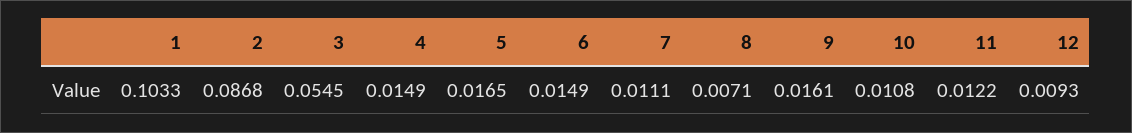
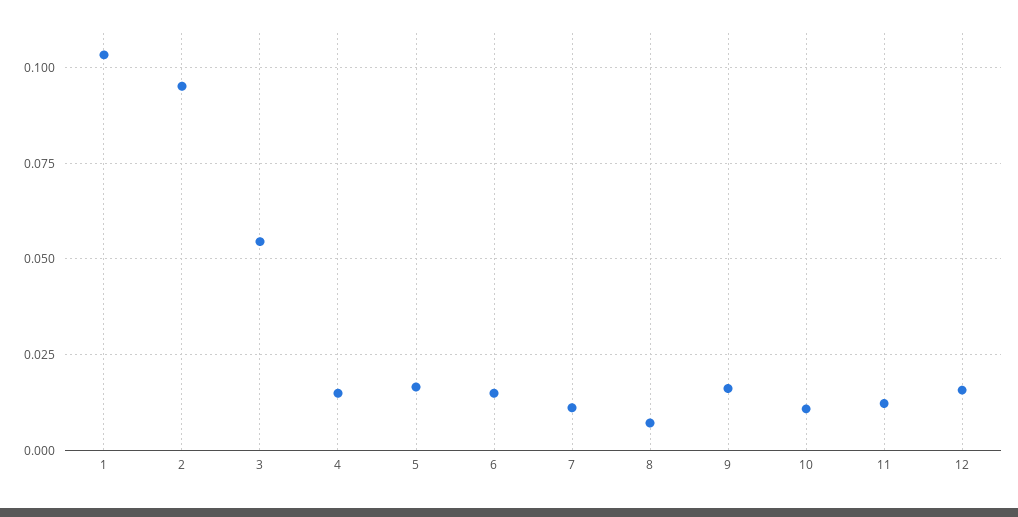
2: 0.0868 -> 0.095
12: 0.0093 -> 0.015

